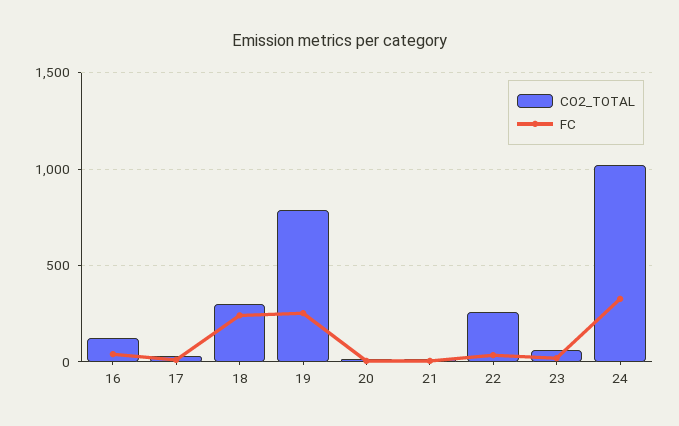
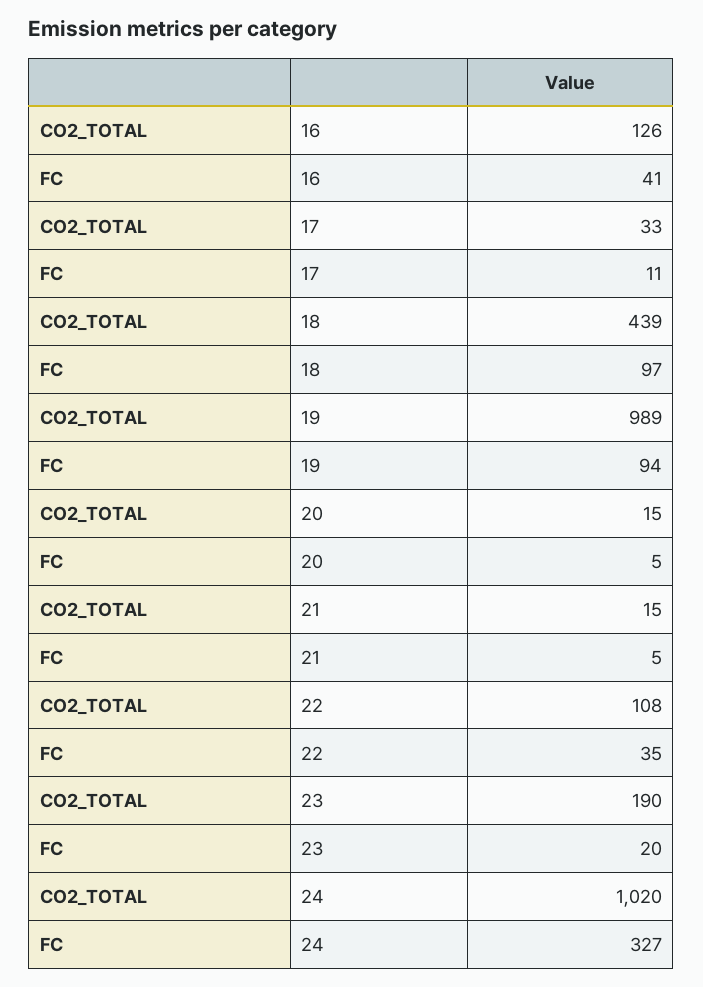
CO2_TOTAL, 18: 300 -> 439
FC, 18: 250 -> 97
CO2_TOTAL, 19: 800 -> 989
FC, 19: 250 -> 94
CO2_TOTAL, 22: 250 -> 108
CO2_TOTAL, 23: 50 -> 190

